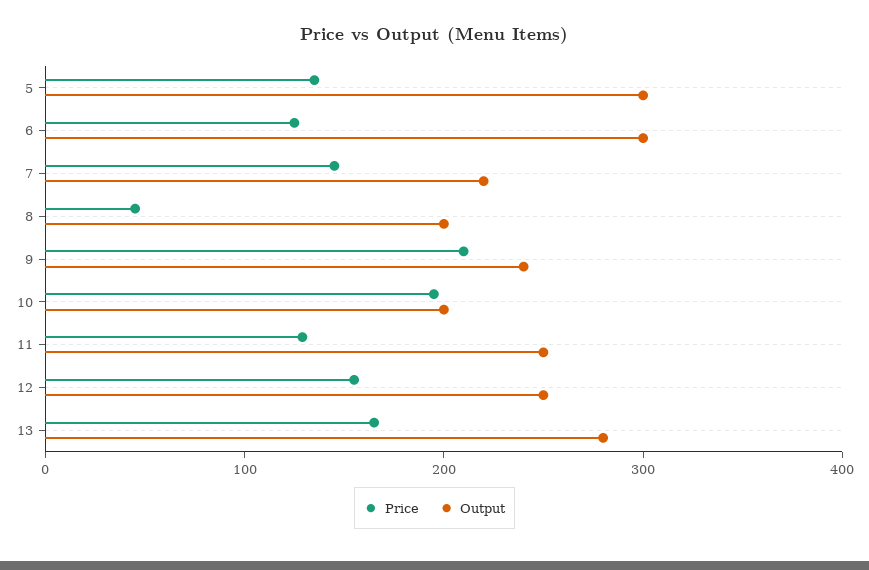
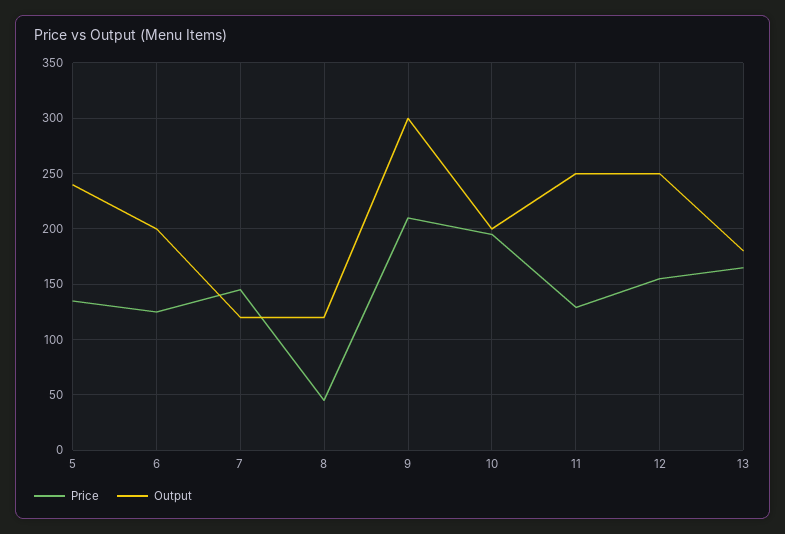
Output, 5: 300 -> 240
Output, 6: 300 -> 200
Output, 7: 220 -> 120
Output, 8: 200 -> 120
Output, 9: 240 -> 300
Output, 13: 280 -> 180

